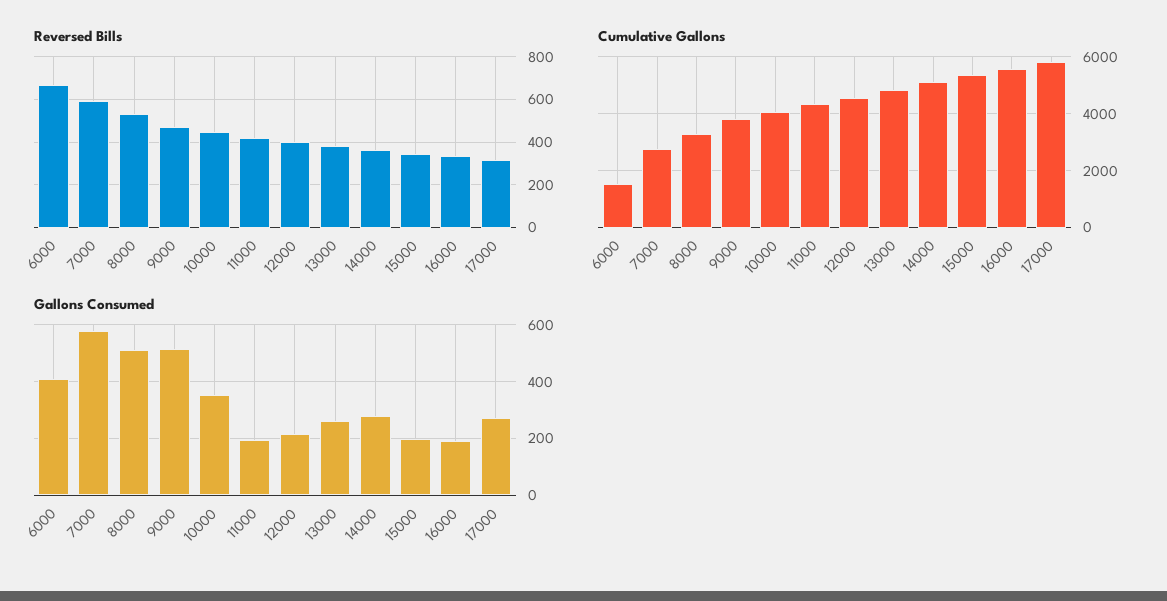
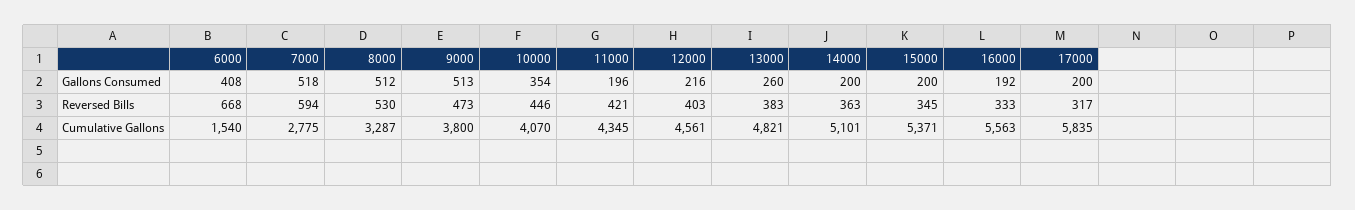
Gallons Consumed, 7000: 575 -> 518
Gallons Consumed, 14000: 275 -> 200
Gallons Consumed, 17000: 275 -> 200

